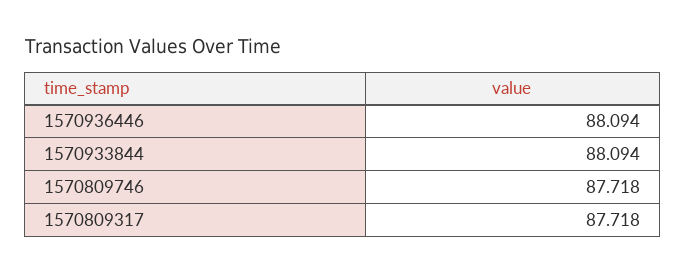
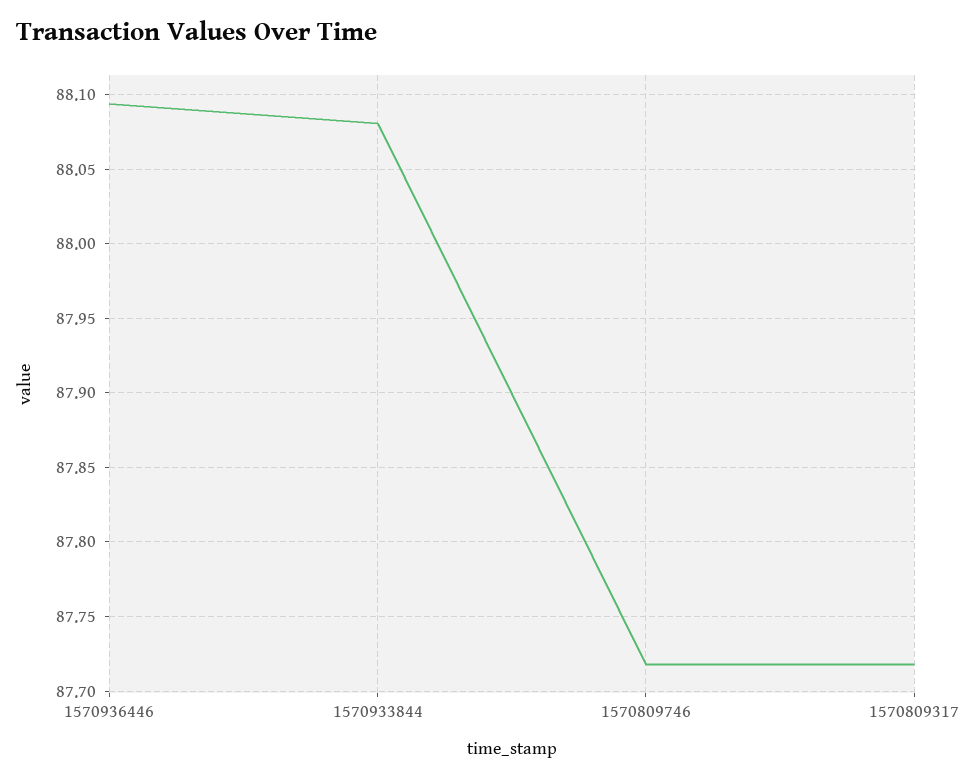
1570933844: 88.094 -> 88.08

